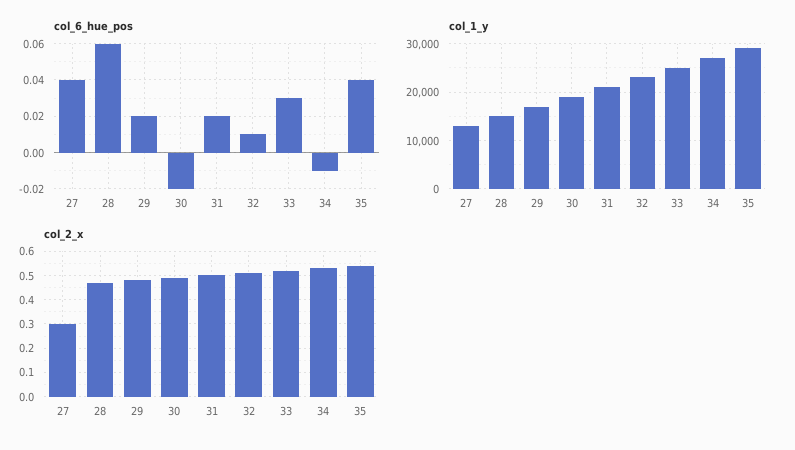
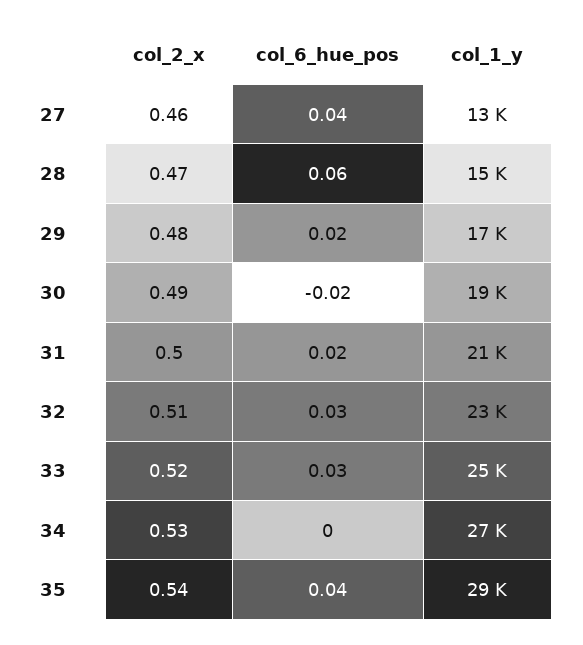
col_6_hue_pos, 32: 0.01 -> 0.03
col_6_hue_pos, 34: -0.01 -> 0
col_2_x, 27: 0.3 -> 0.46

